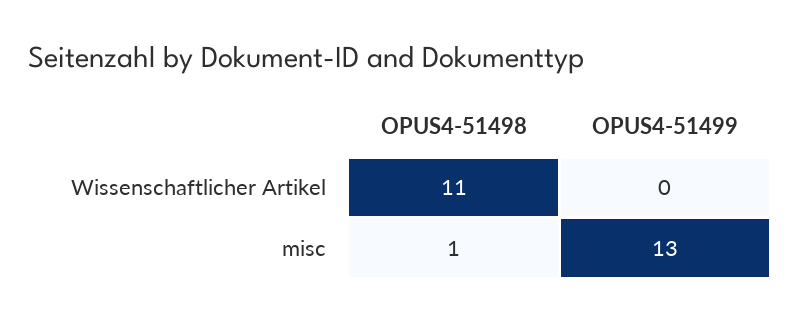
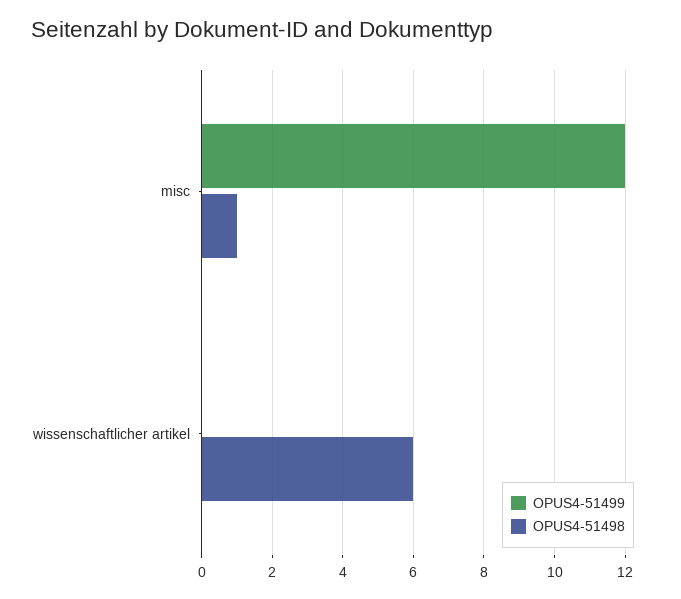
OPUS4-51498, Wissenschaftlicher Artikel: 11 -> 6
OPUS4-51499, misc: 13 -> 12

